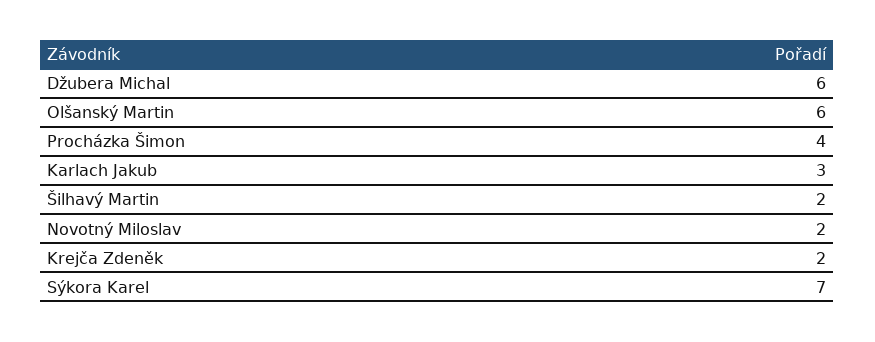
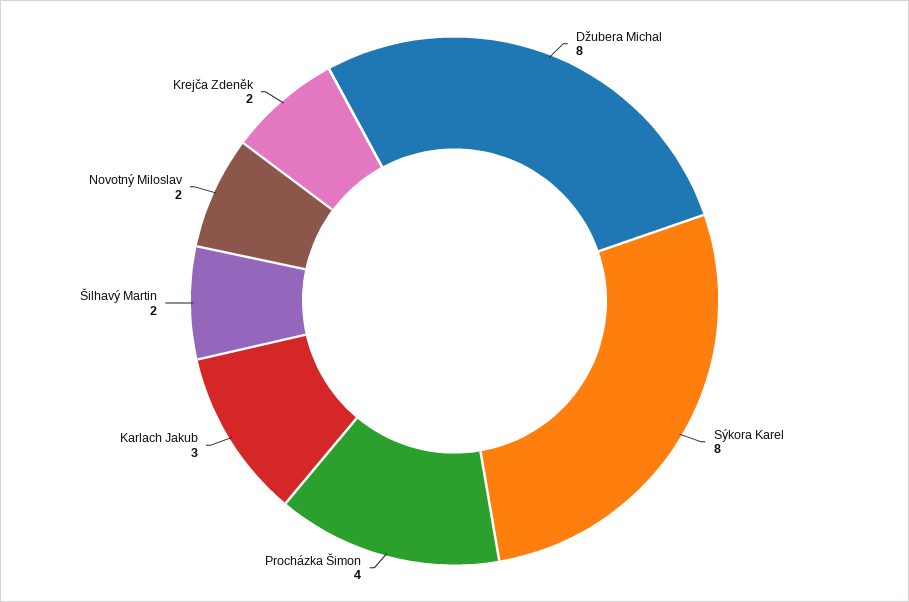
Džubera Michal: 6 -> 8
Olšanský Martin: 6 -> none
Sýkora Karel: 7 -> 8

